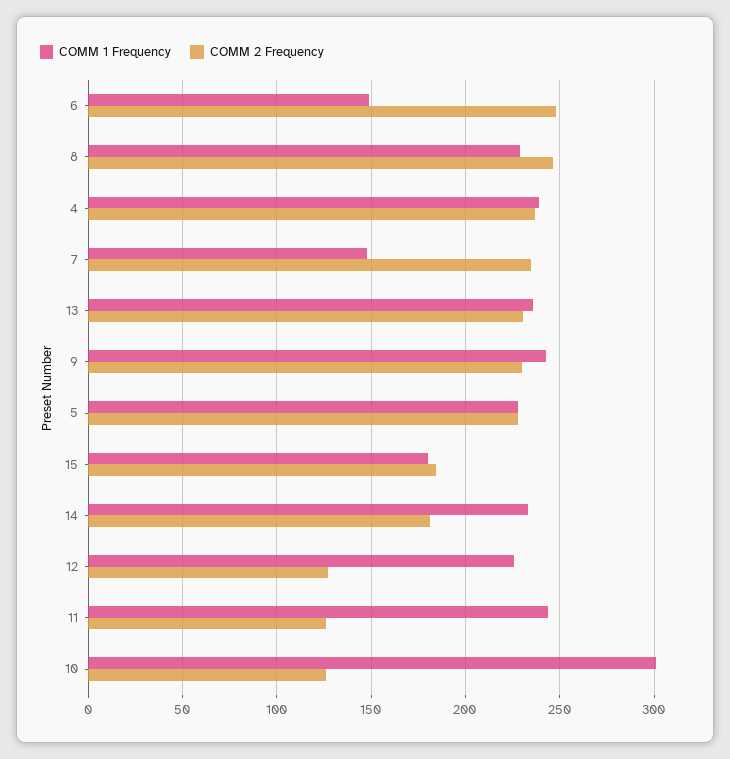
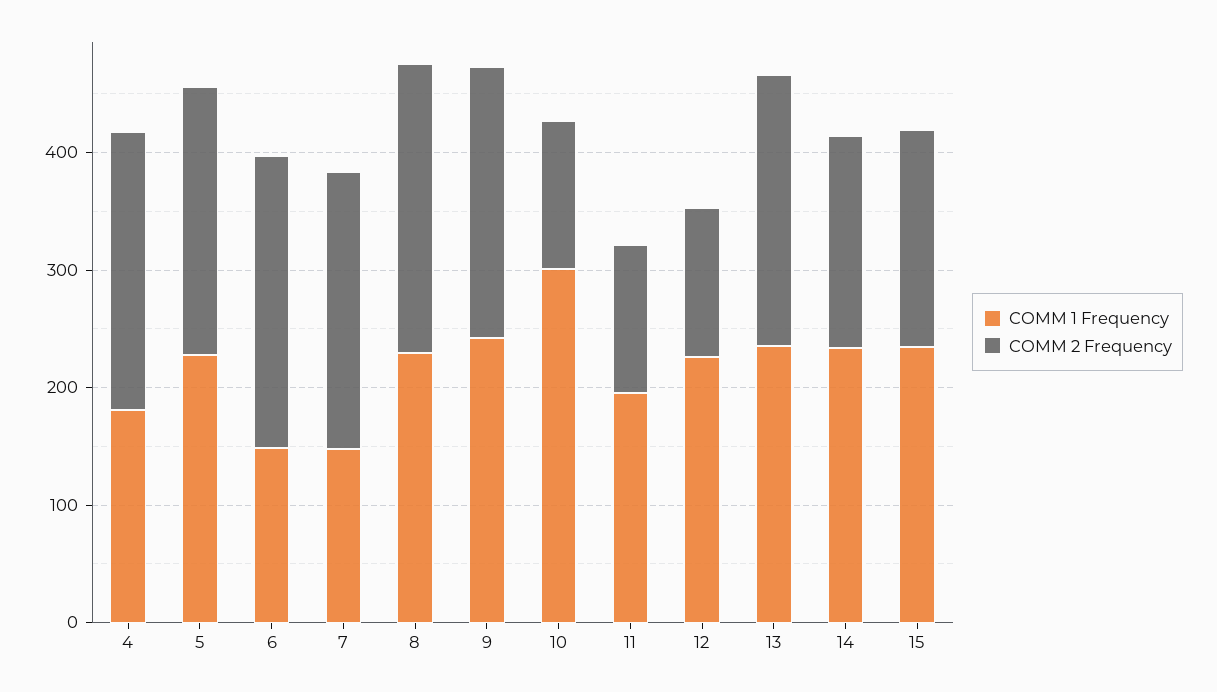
COMM 1 Frequency, 4: 240 -> 180
COMM 1 Frequency, 15: 180 -> 240
COMM 1 Frequency, 11: 245 -> 200

